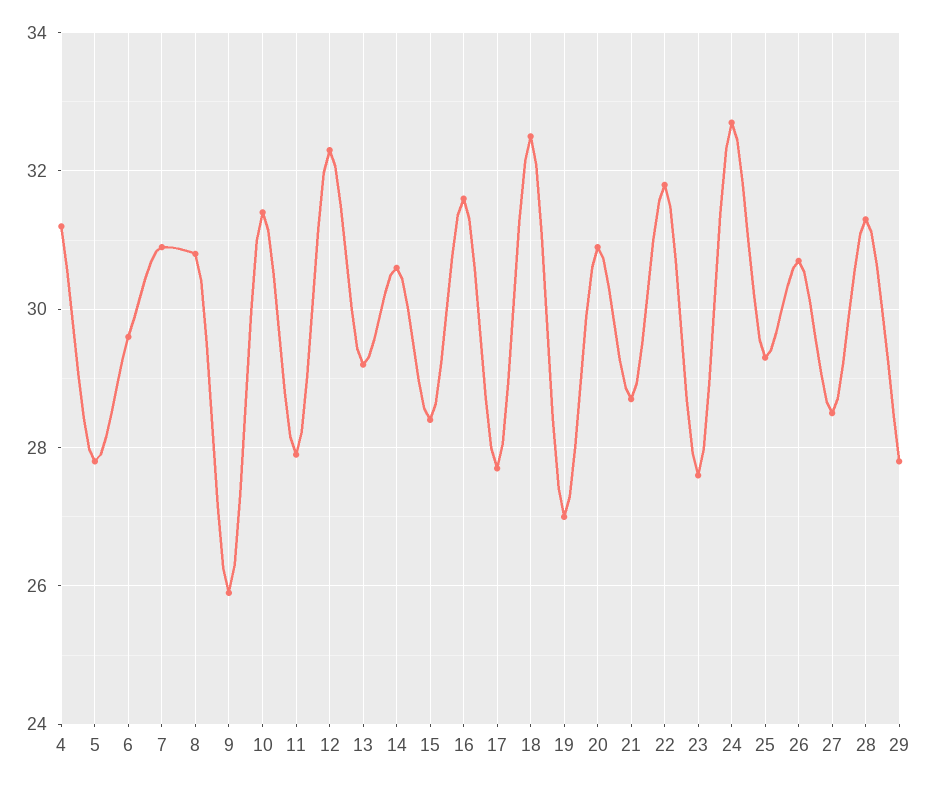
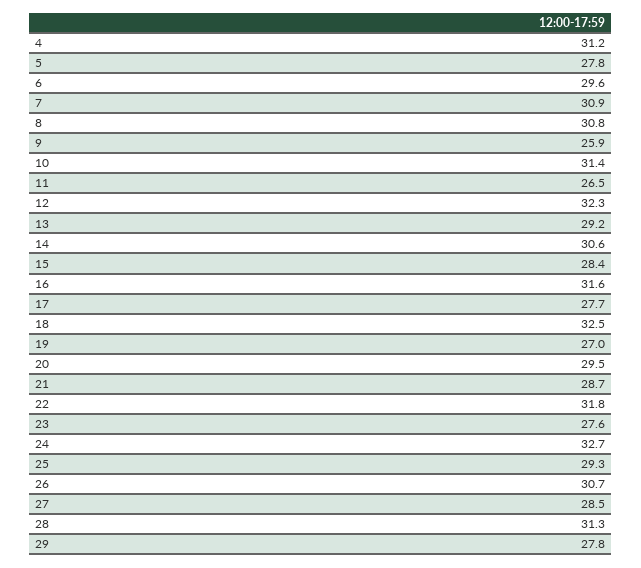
11: 28 -> 26.5
20: 31 -> 29.5

